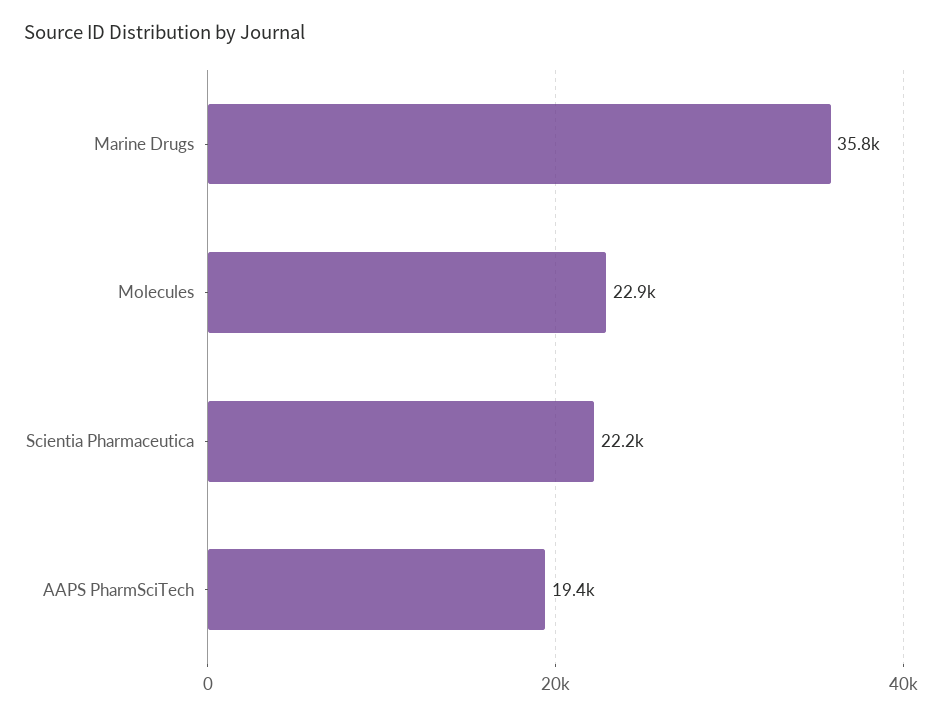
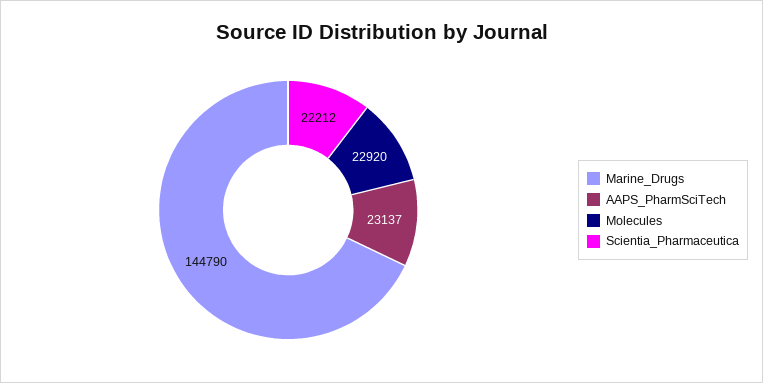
Marine Drugs: 35800 -> 144790
AAPS PharmSciTech: 19400 -> 23137

